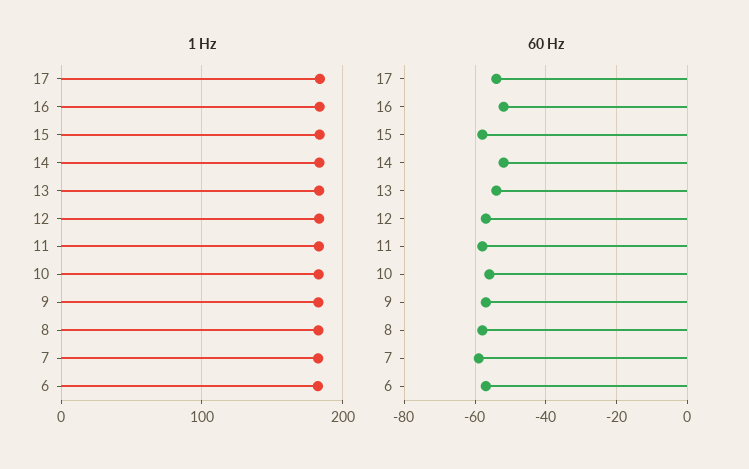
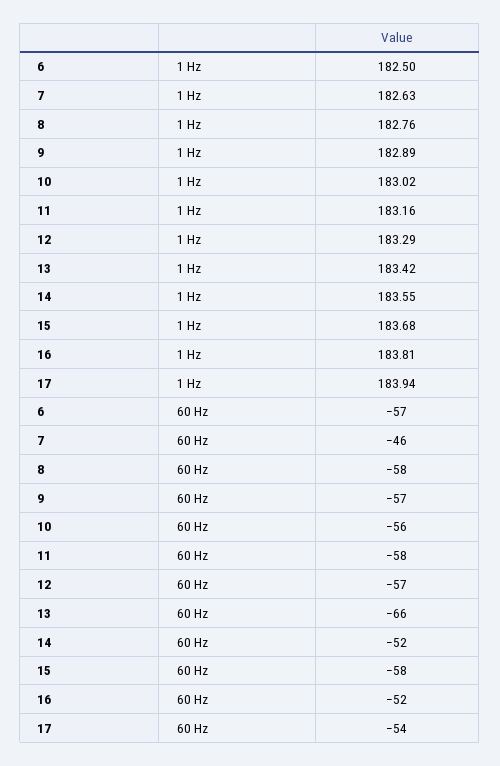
60 Hz, 13: -55 -> -66
60 Hz, 7: -60 -> -46

